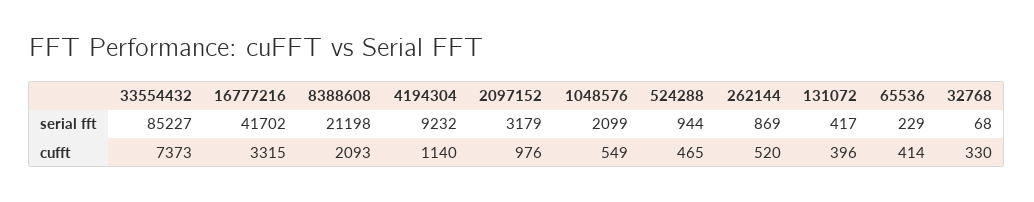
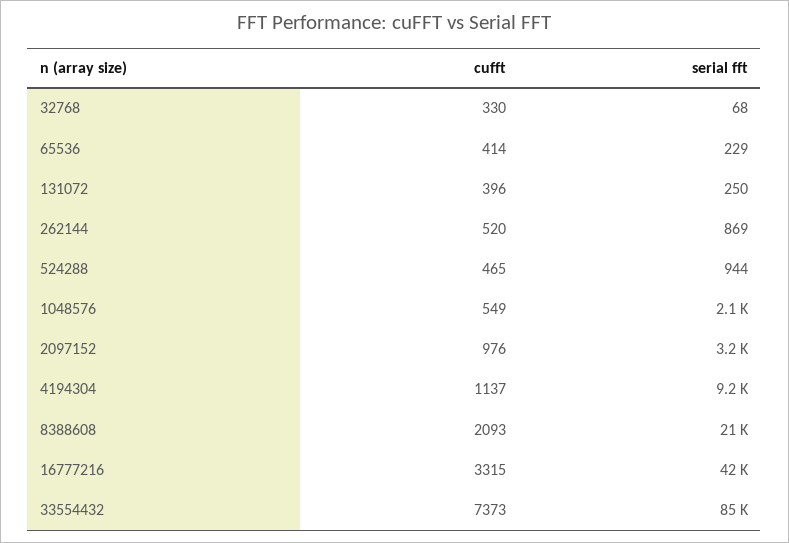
131072, serial fft: 417 -> 250
4194304, cufft: 1140 -> 1137

